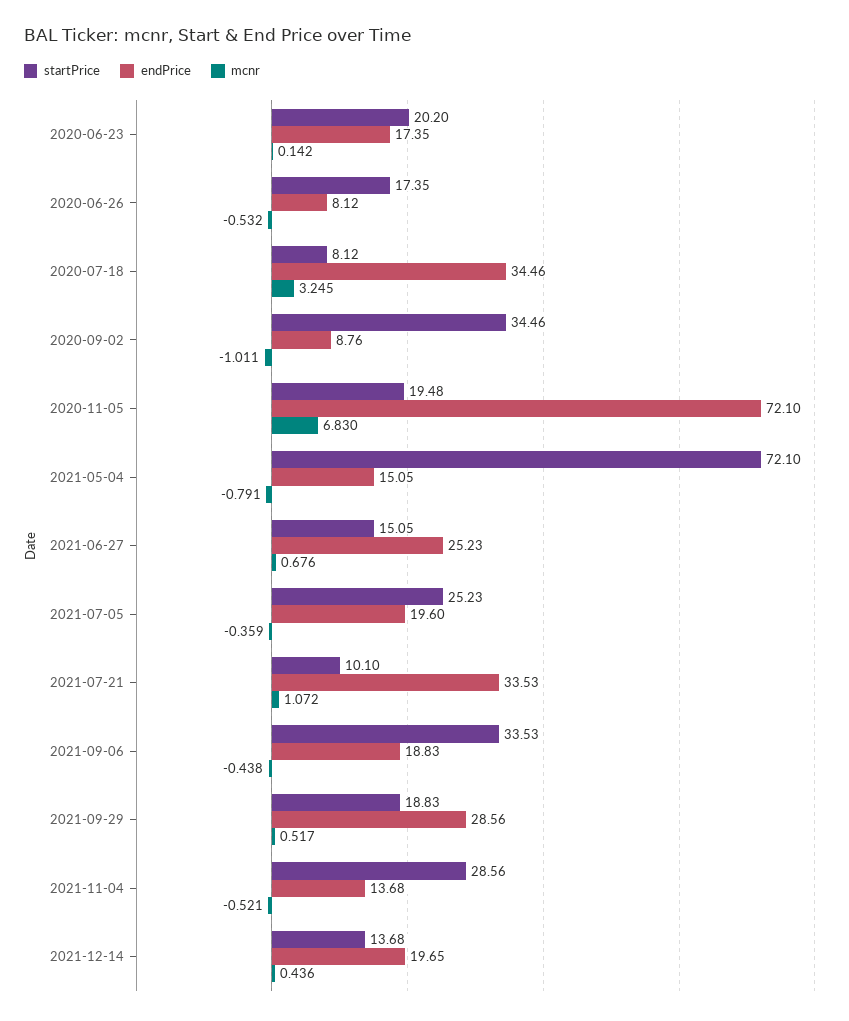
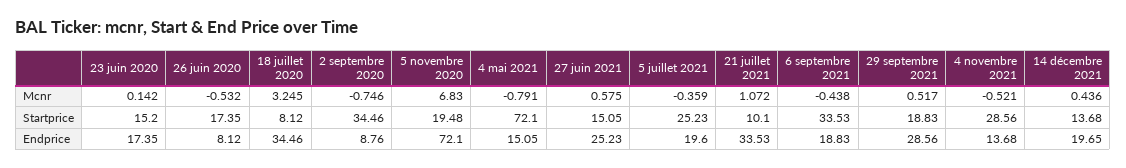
startPrice, 2020-06-23: 20.2 -> 15.2
mcnr, 2020-09-02: -1.011 -> -0.746
mcnr, 2021-06-27: 0.676 -> 0.575

